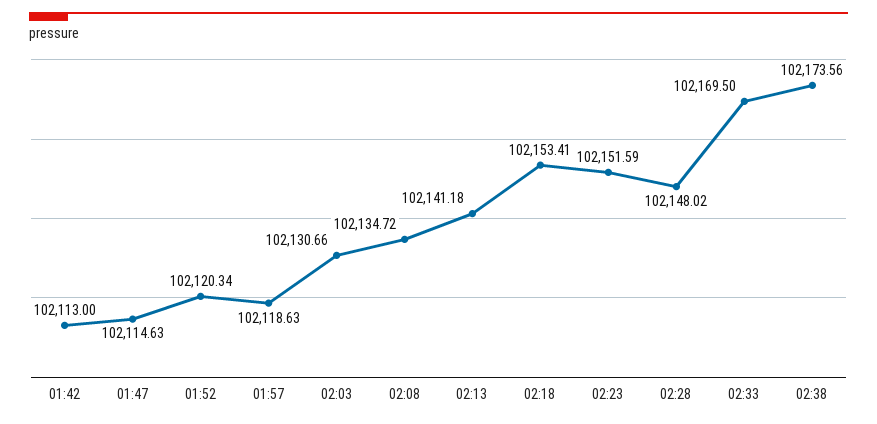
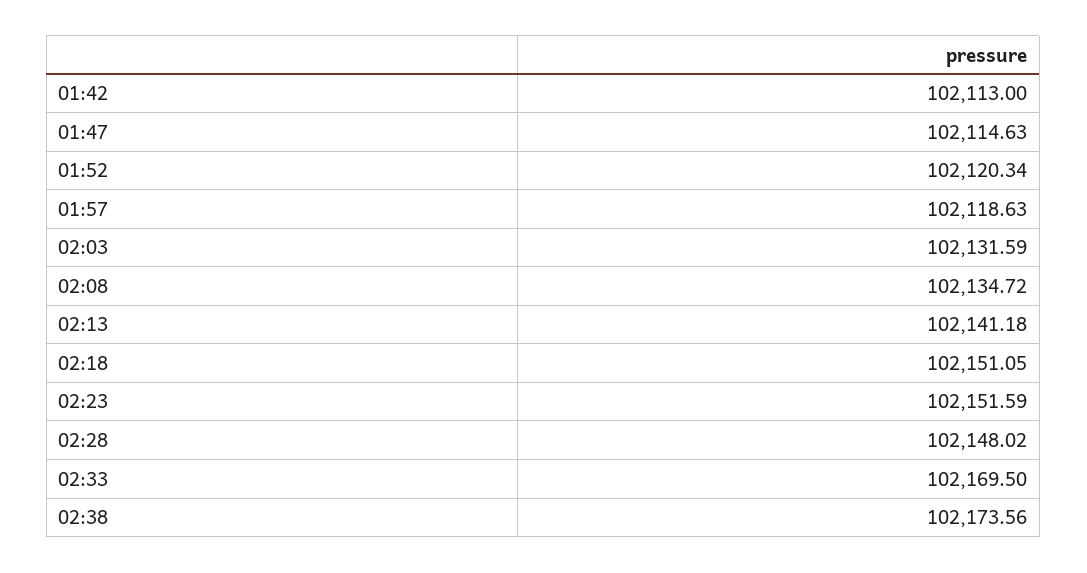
02:03: 102130.66 -> 102131.59
02:18: 102153.41 -> 102151.05

